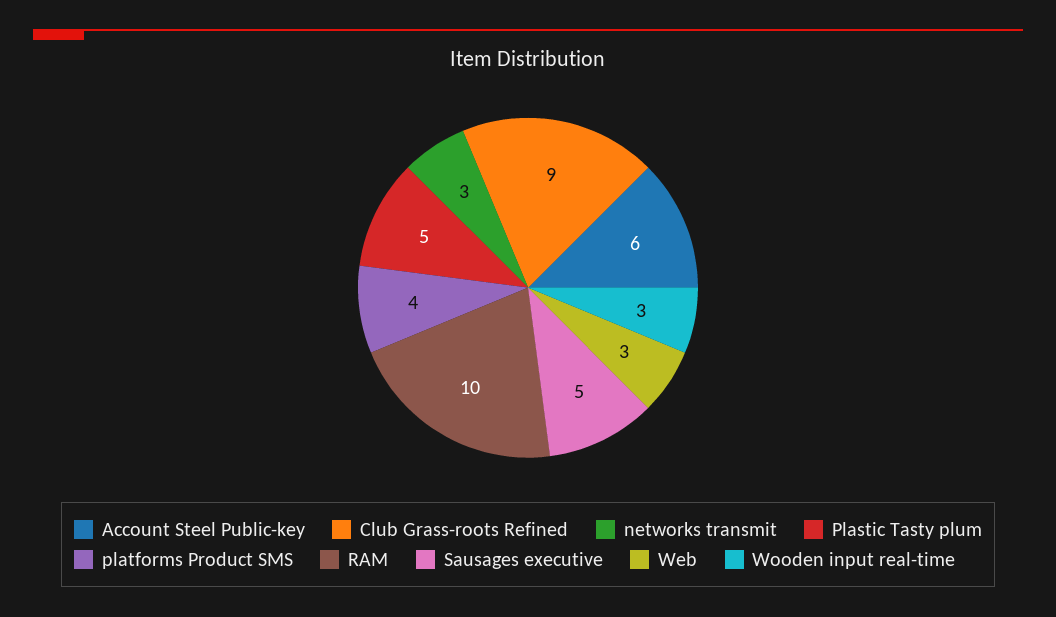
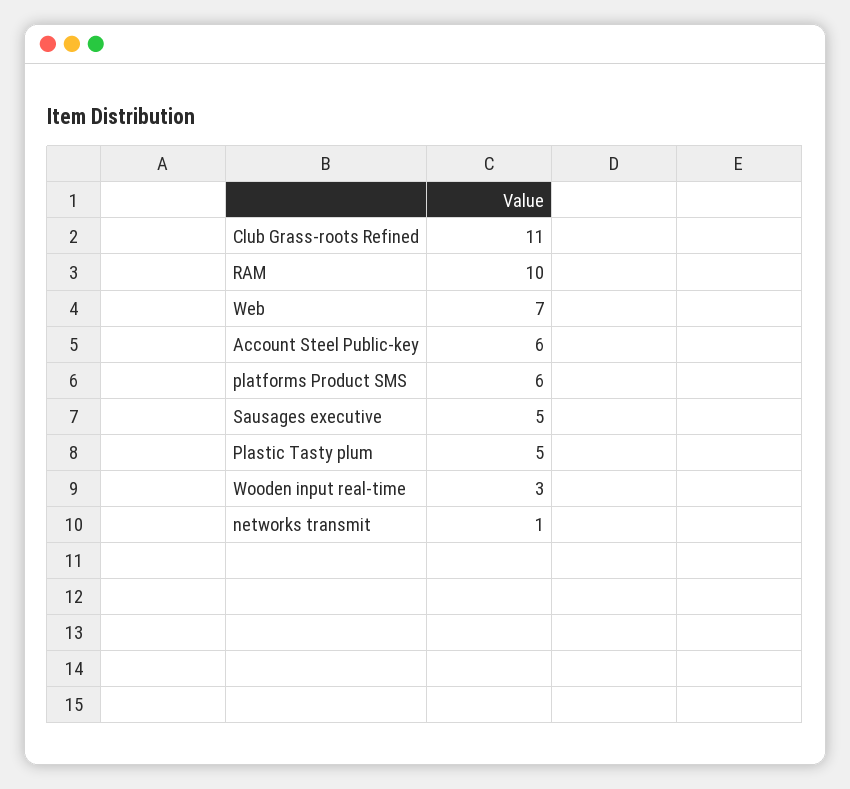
Club Grass-roots Refined: 9 -> 11
networks transmit: 3 -> 1
platforms Product SMS: 4 -> 6
Web: 3 -> 7

